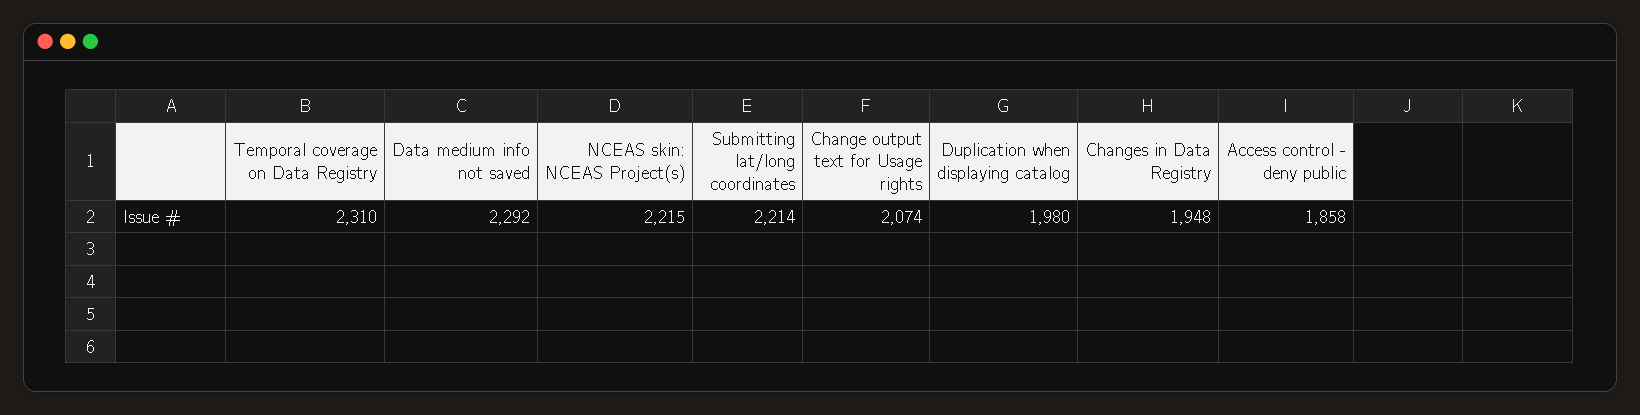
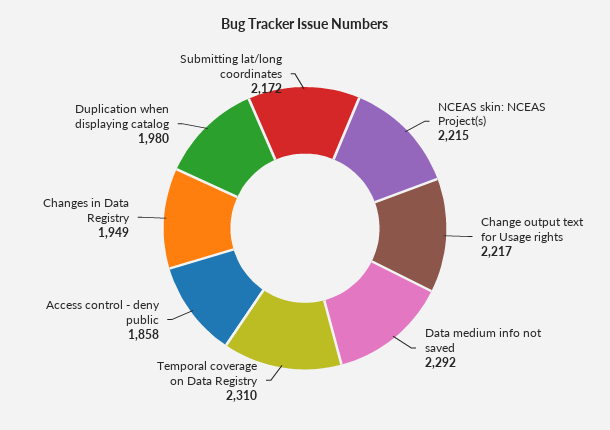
Submitting lat/long coordinates: 2214 -> 2172
Change output text for Usage rights: 2074 -> 2217
Changes in Data Registry: 1948 -> 1949

